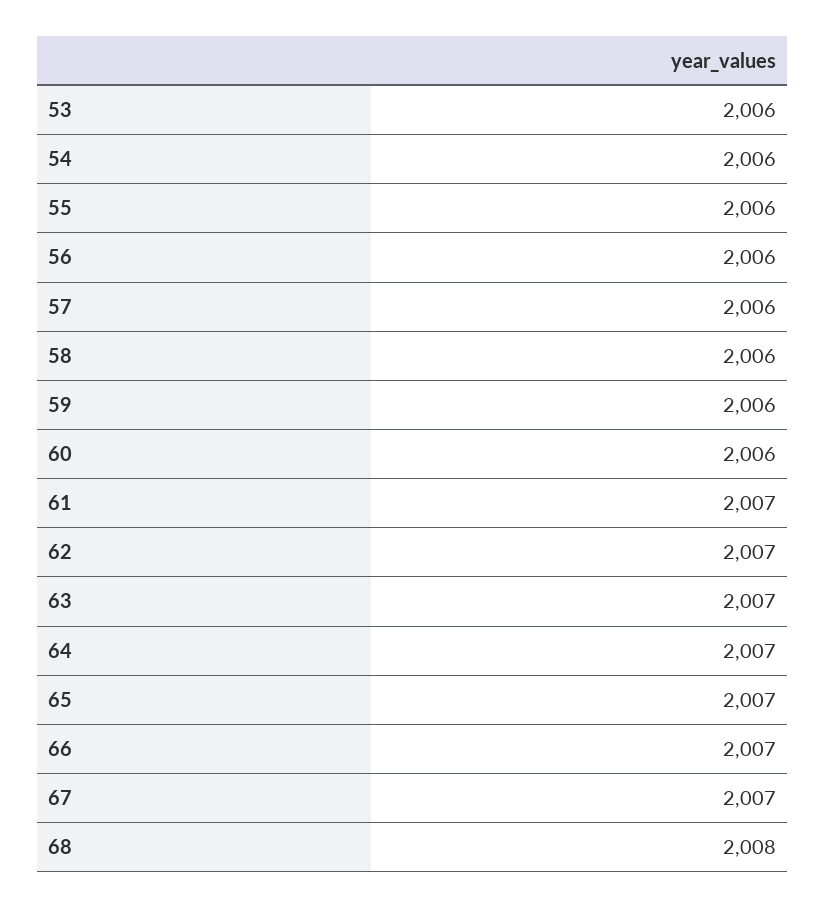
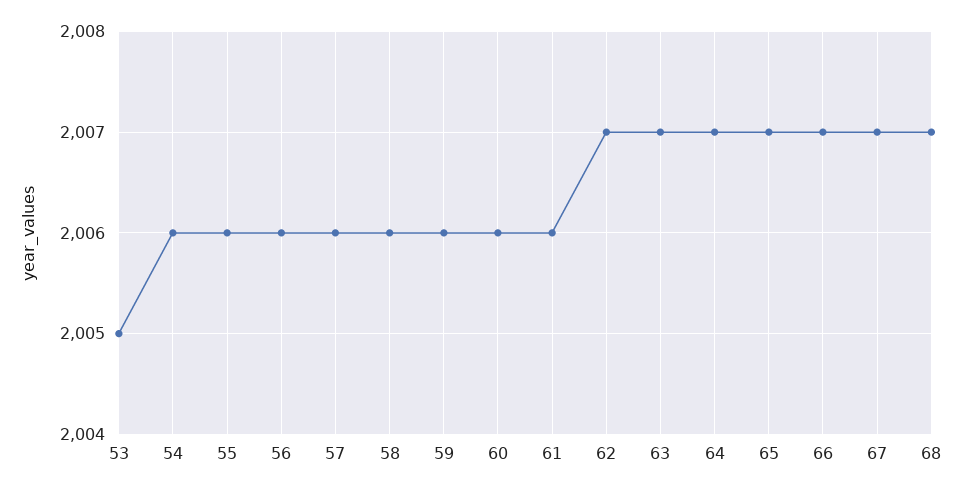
53: 2006 -> 2005
61: 2007 -> 2006
68: 2008 -> 2007

